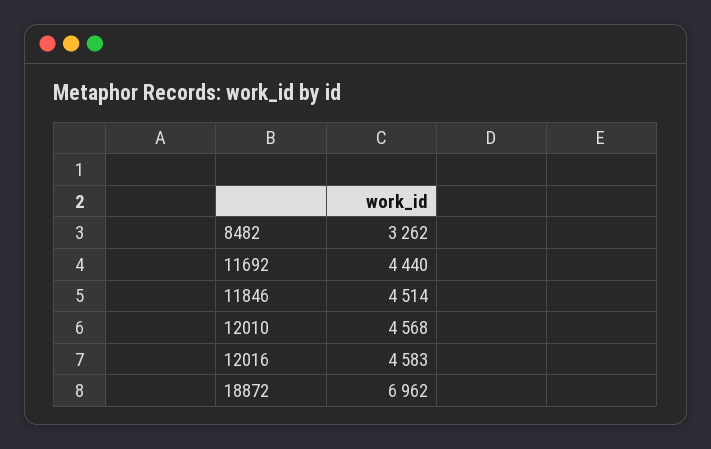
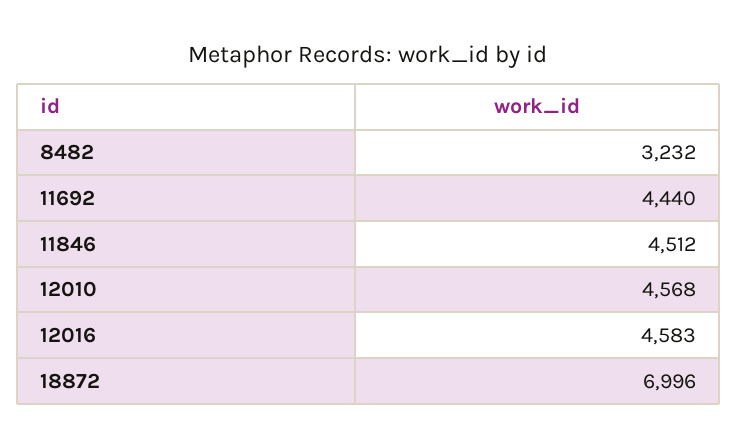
8482: 3262 -> 3232
11846: 4514 -> 4512
18872: 6962 -> 6996

